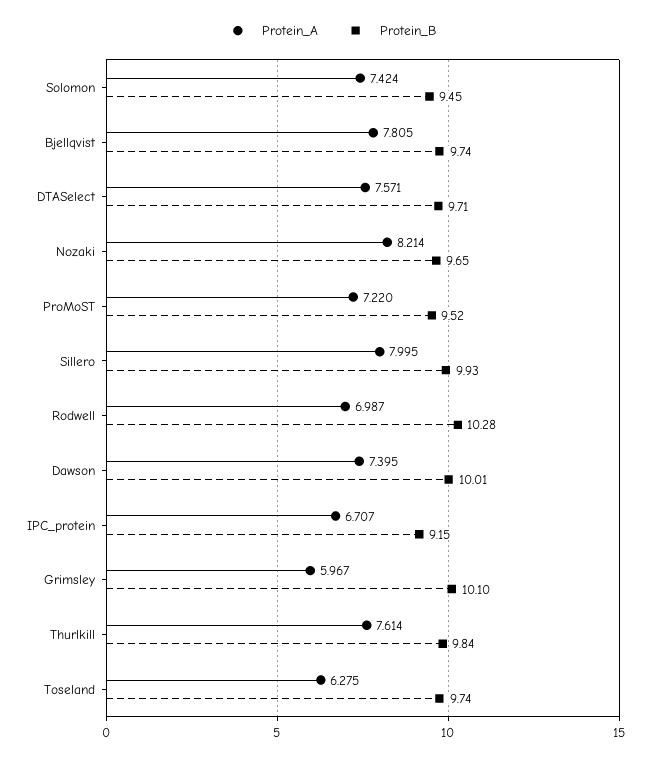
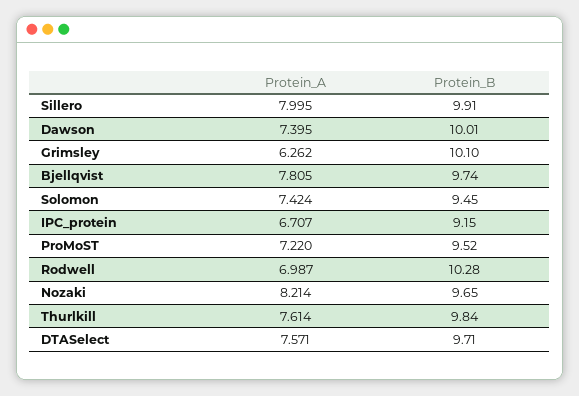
Protein_B, Sillero: 9.93 -> 9.91
Protein_A, Grimsley: 5.967 -> 6.262
Protein_A, Toseland: 6.275 -> none
Protein_B, Toseland: 9.74 -> none

